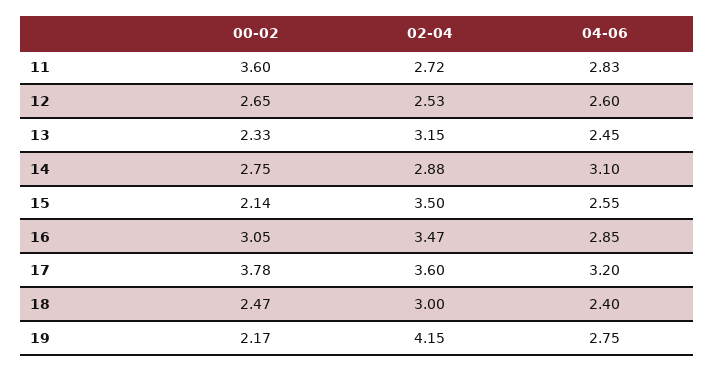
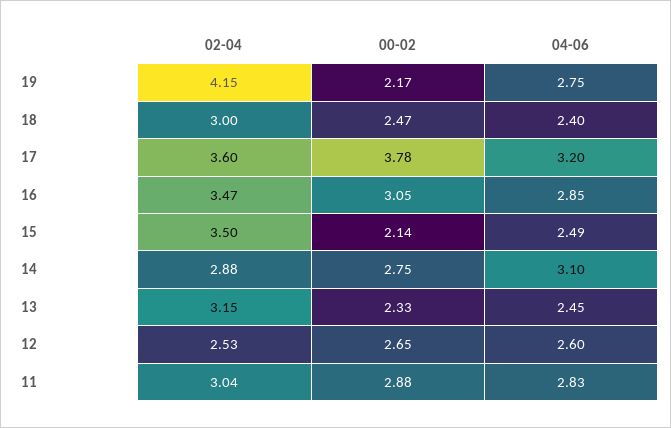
00-02, 11: 3.6 -> 2.88
02-04, 11: 2.72 -> 3.04
04-06, 15: 2.55 -> 2.49

